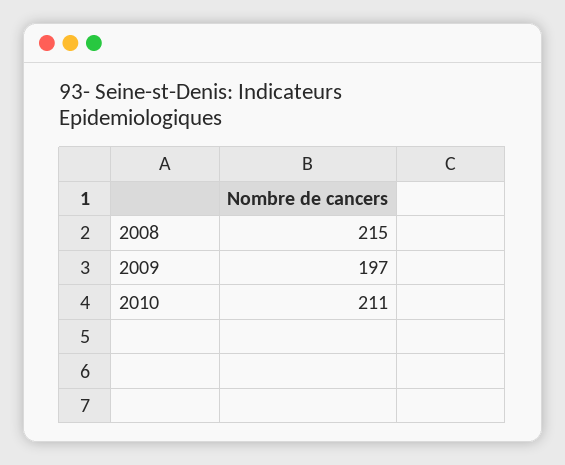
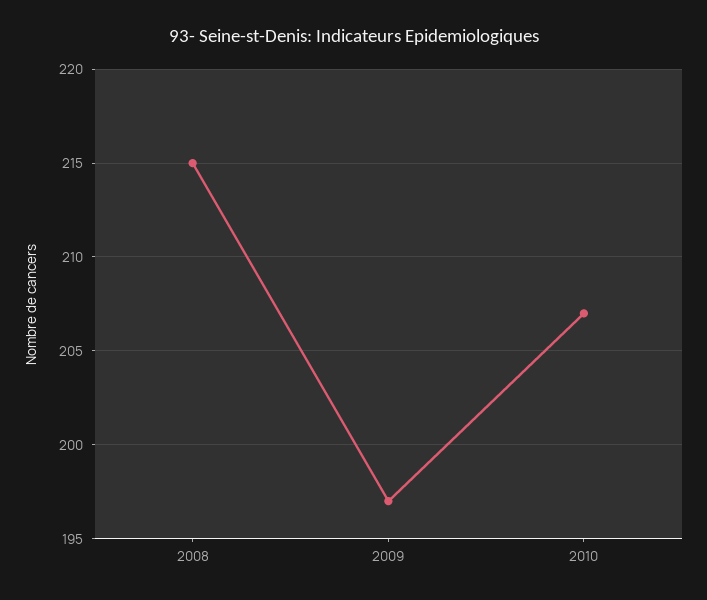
2010: 211 -> 207

